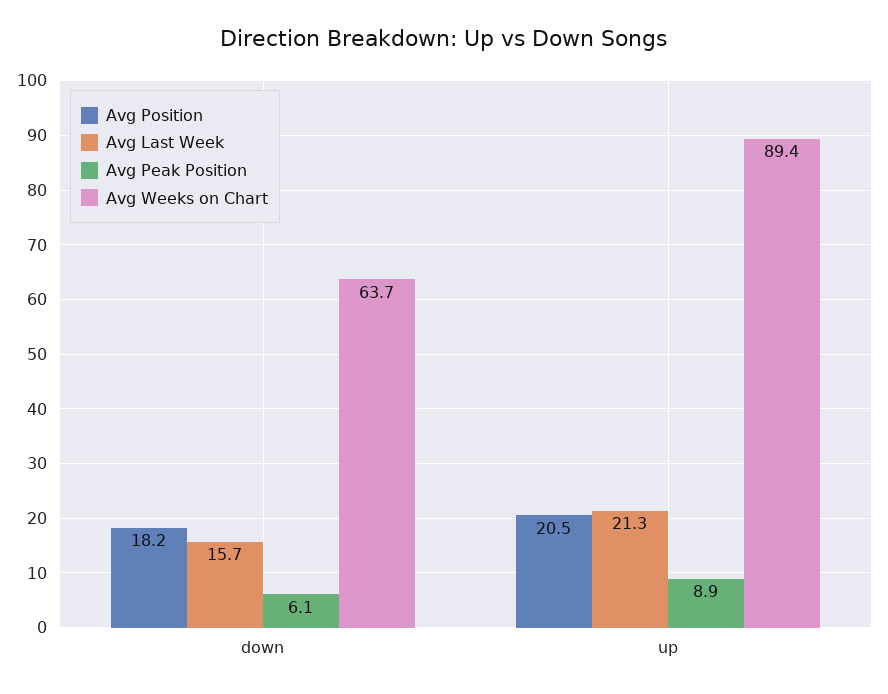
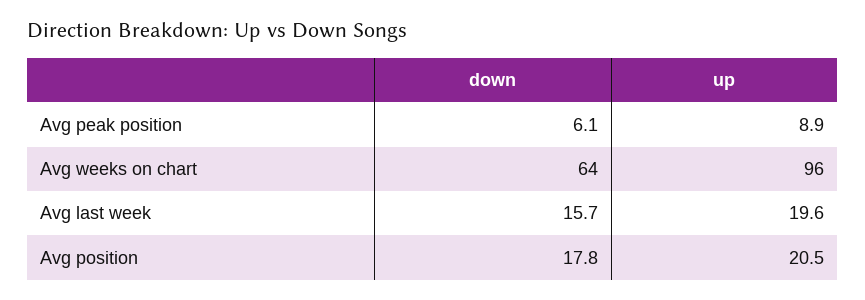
Avg Position, down: 18.2 -> 17.8
Avg Last Week, up: 21.3 -> 19.6
Avg Weeks on Chart, up: 89.4 -> 96

